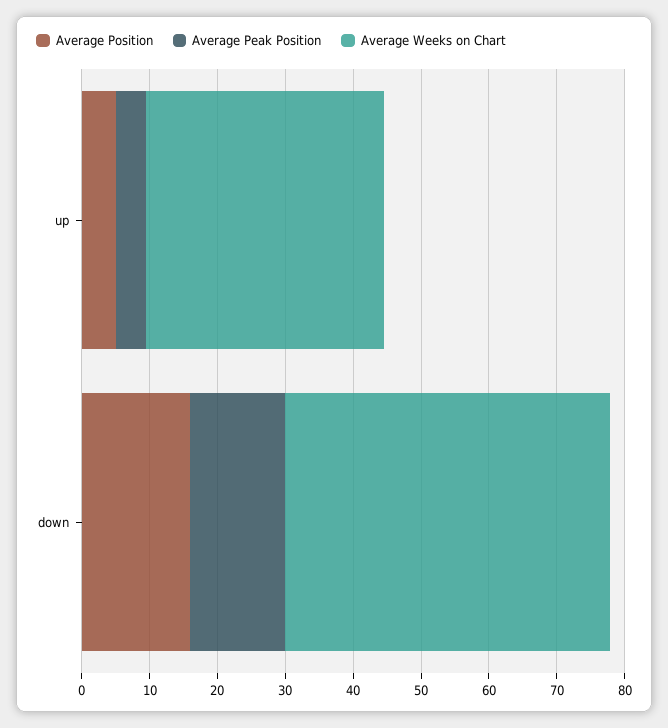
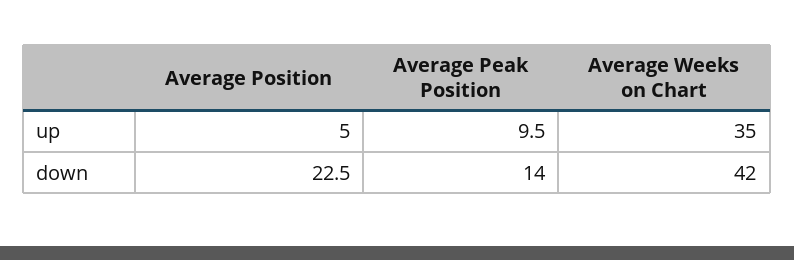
Average Peak Position, up: 4 -> 9.5
Average Position, down: 16 -> 22.5
Average Weeks on Chart, down: 48 -> 42

